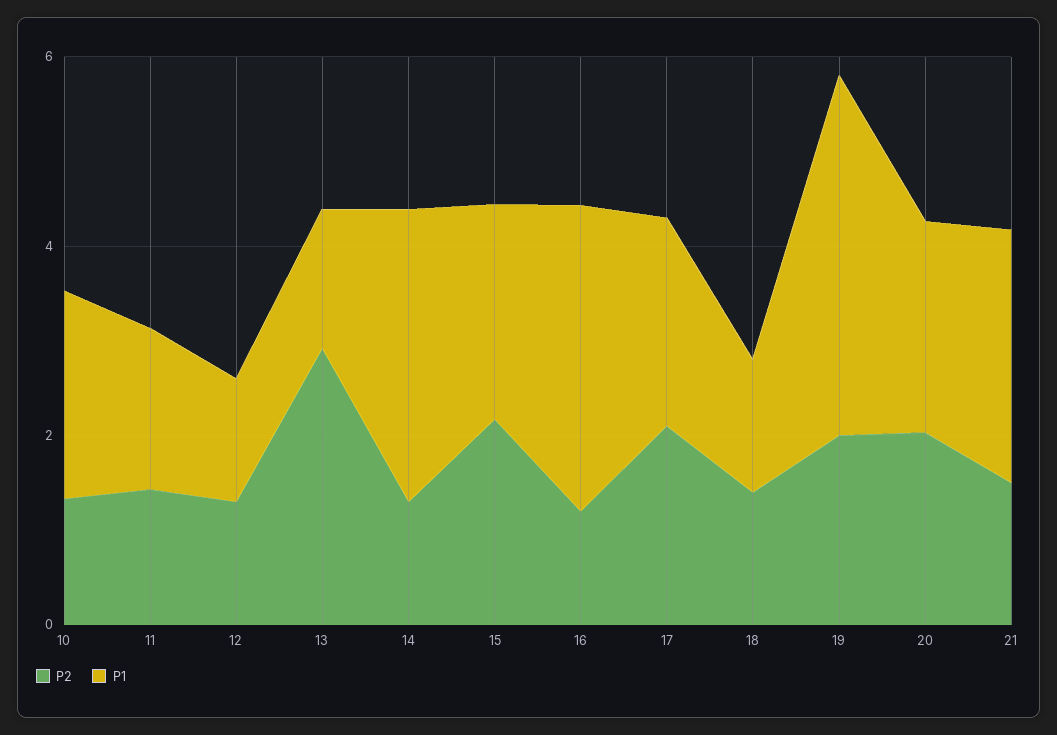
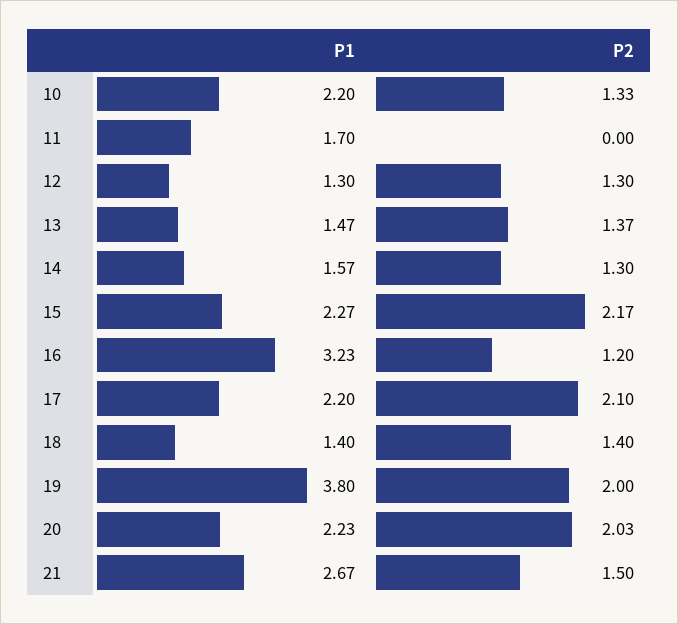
P2, 11: 1.5 -> 0
P2, 13: 3 -> 1.37
P1, 14: 3 -> 1.57

